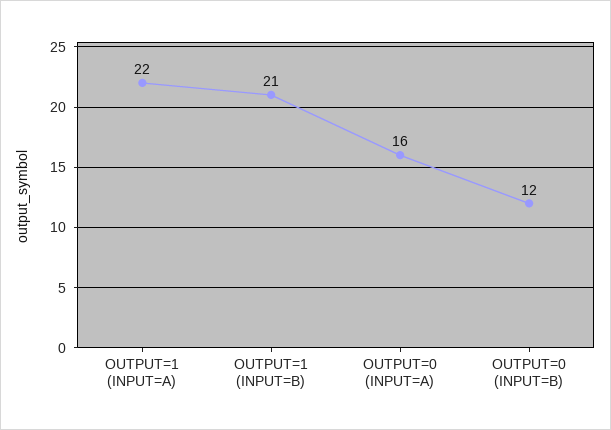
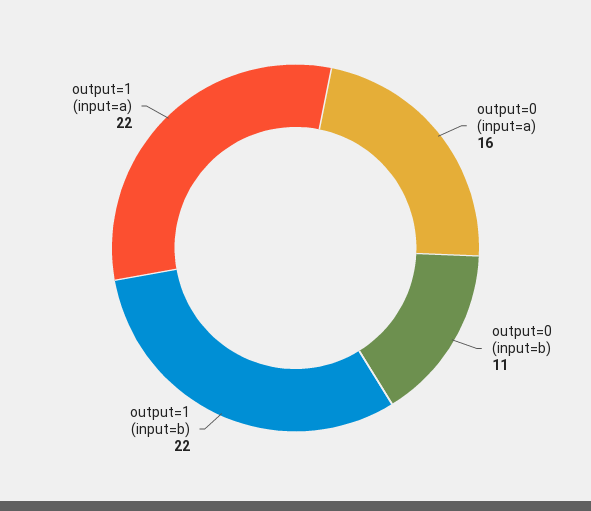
OUTPUT=1 (INPUT=B): 21 -> 22
OUTPUT=0 (INPUT=B): 12 -> 11

